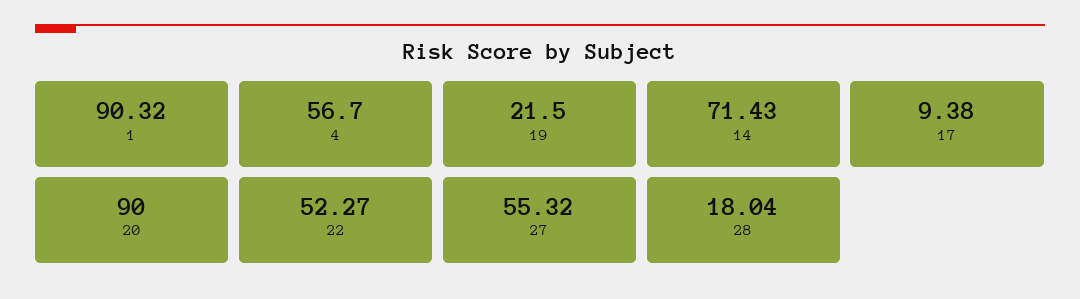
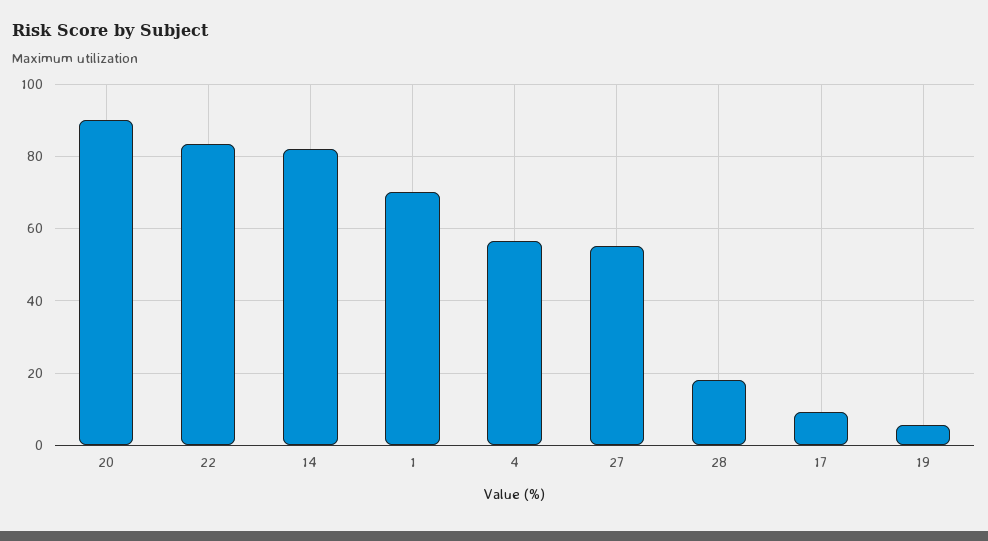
1: 90.32 -> 70
19: 21.5 -> 6
14: 71.43 -> 82
22: 52.27 -> 84

